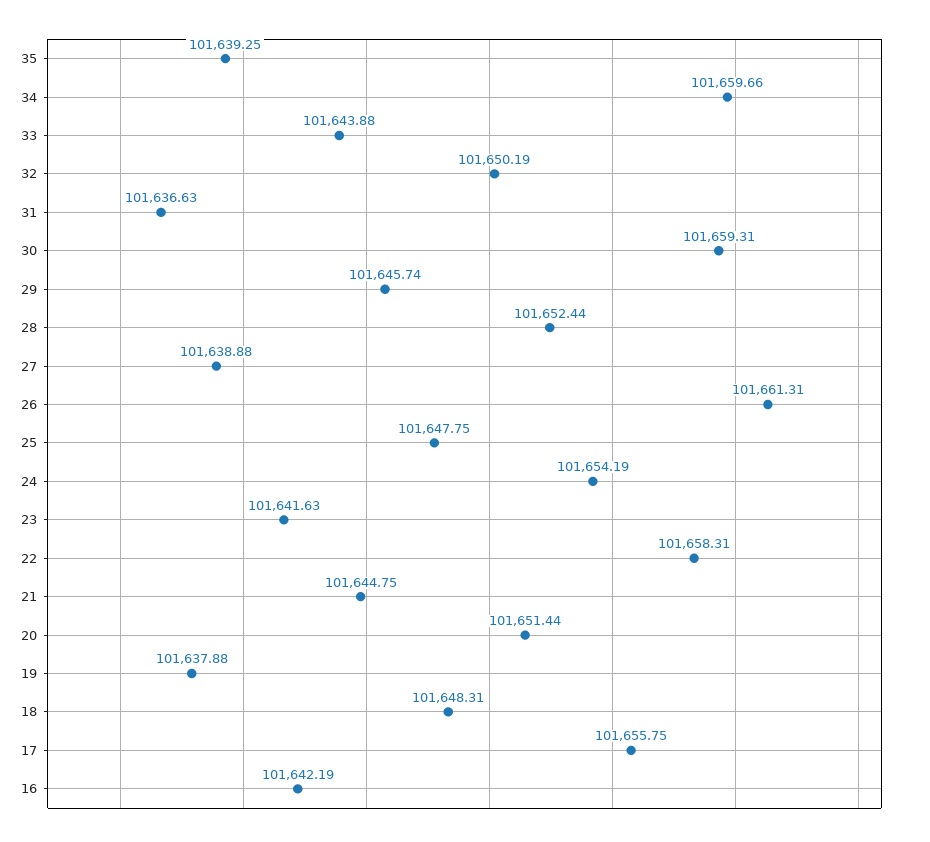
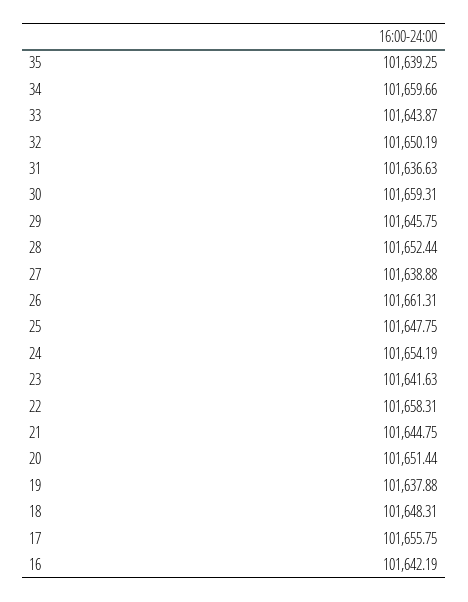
33: 101643.88 -> 101643.87
29: 101645.74 -> 101645.75

